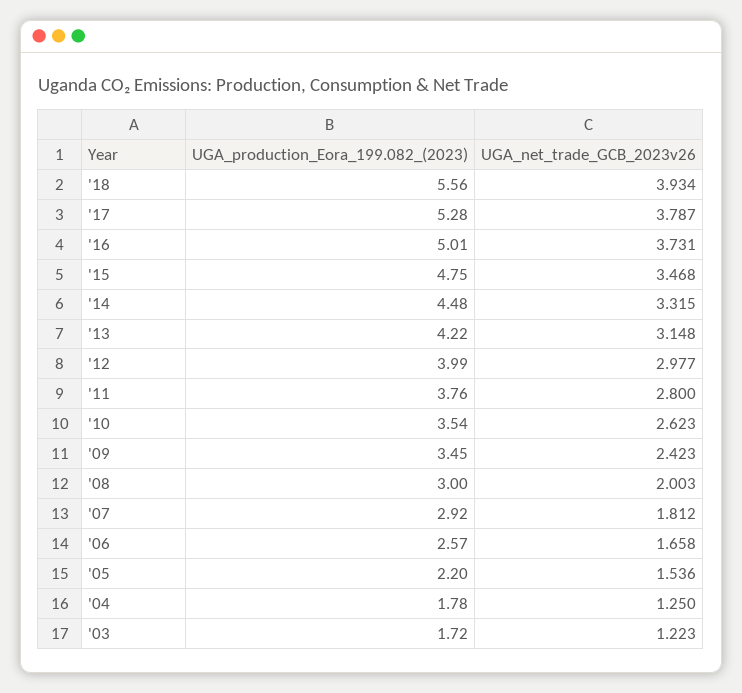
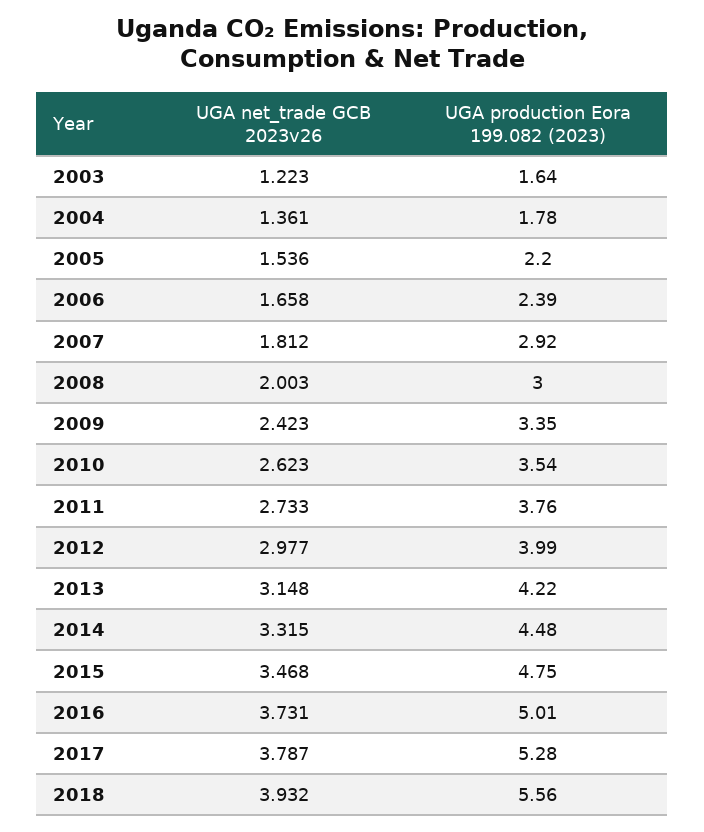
UGA_net_trade_GCB_2023v26, '18: 3.934 -> 3.932
UGA_net_trade_GCB_2023v26, '11: 2.8 -> 2.733
UGA_production_Eora_199.082_(2023), '09: 3.45 -> 3.35
UGA_production_Eora_199.082_(2023), '06: 2.57 -> 2.39
UGA_net_trade_GCB_2023v26, '04: 1.25 -> 1.361
UGA_production_Eora_199.082_(2023), '03: 1.72 -> 1.64

